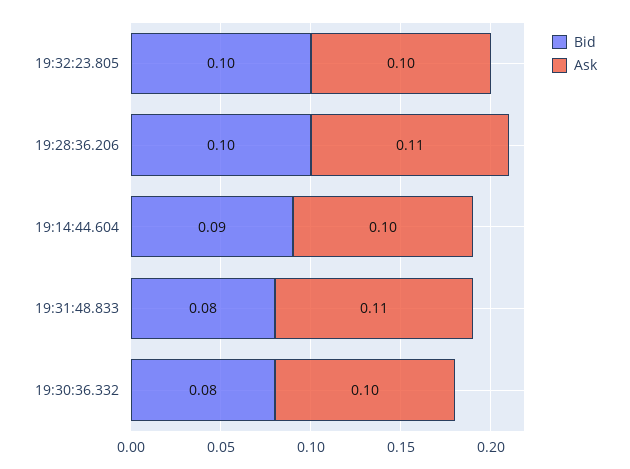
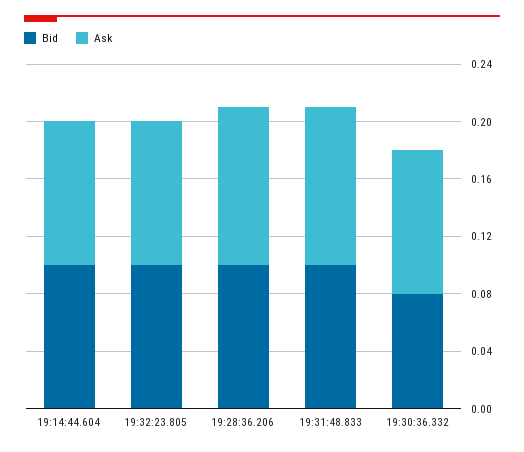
Bid, 19:14:44.604: 0.09 -> 0.1
Bid, 19:31:48.833: 0.08 -> 0.1

